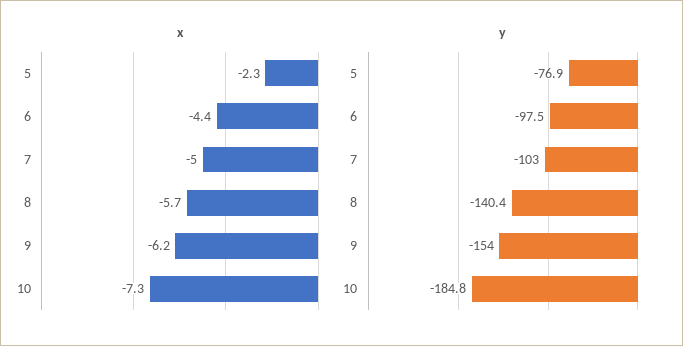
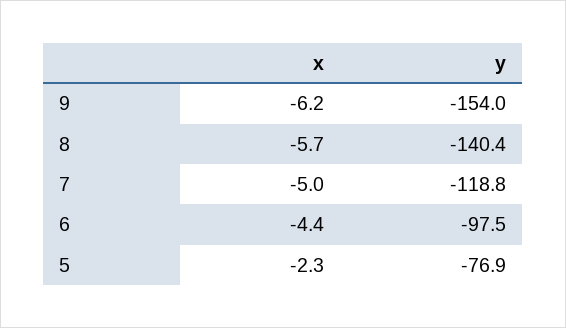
x, 10: -7.3 -> none
y, 7: -103 -> -118.8
y, 10: -184.8 -> none

